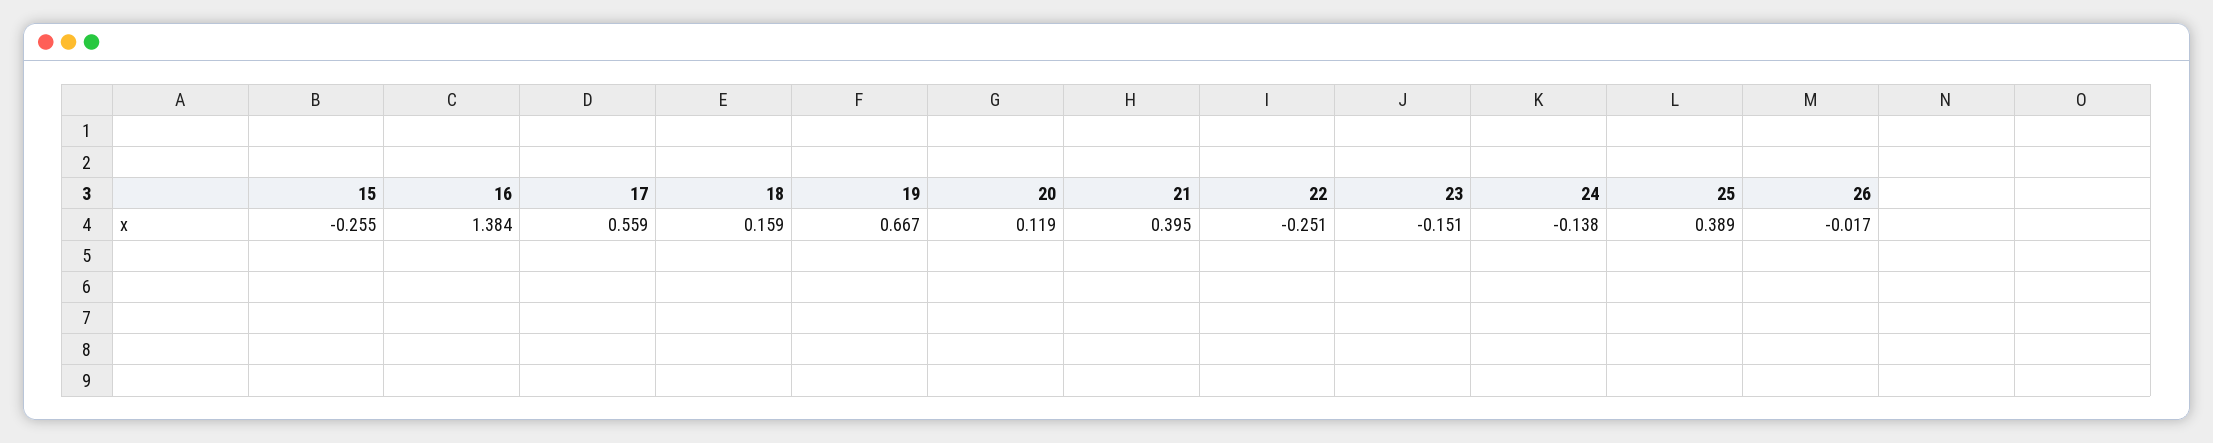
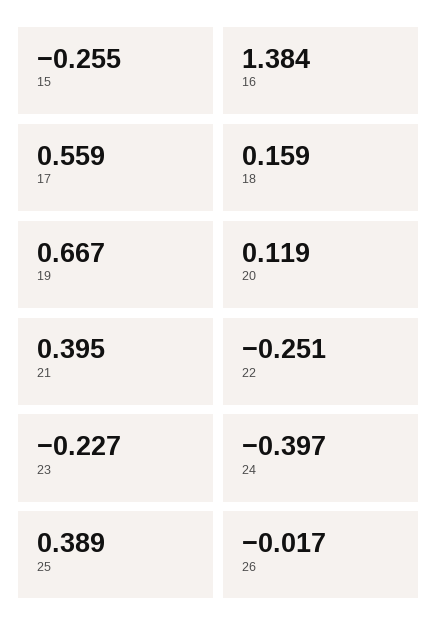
23: -0.151 -> -0.227
24: -0.138 -> -0.397

